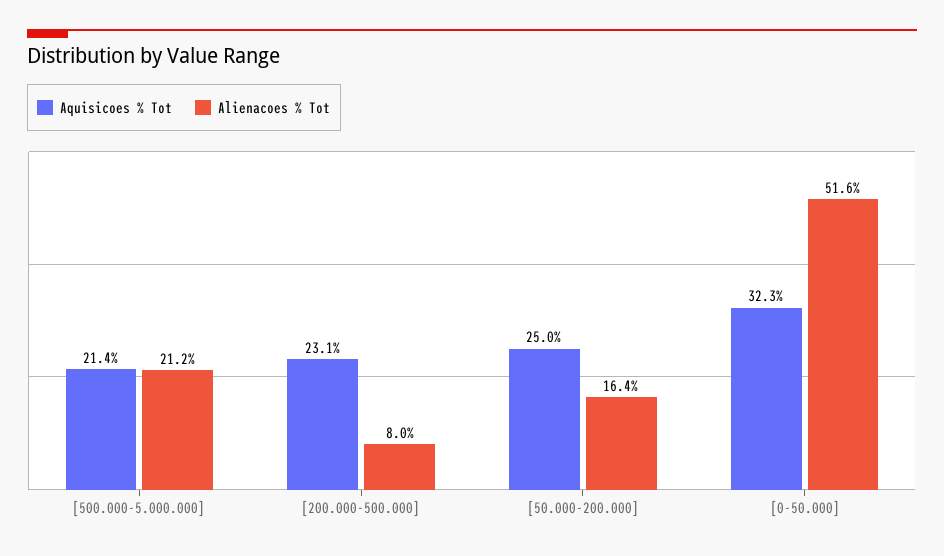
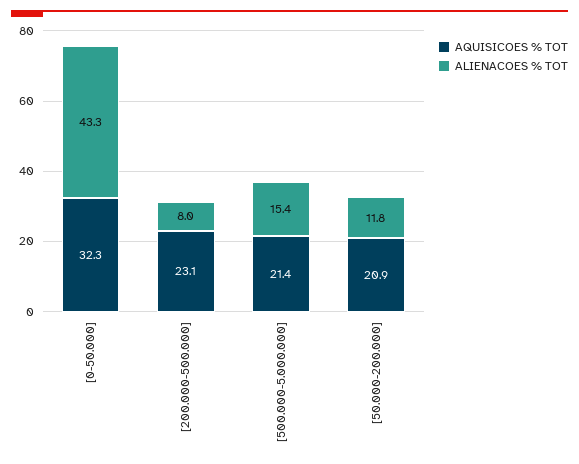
Alienacoes % Tot, [500.000-5.000.000]: 21.2 -> 15.4
Aquisicoes % Tot, [50.000-200.000]: 25 -> 20.9
Alienacoes % Tot, [50.000-200.000]: 16.4 -> 11.8
Alienacoes % Tot, [0-50.000]: 51.6 -> 43.3

